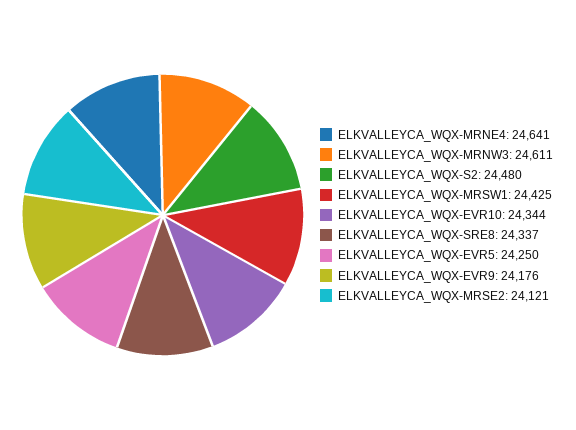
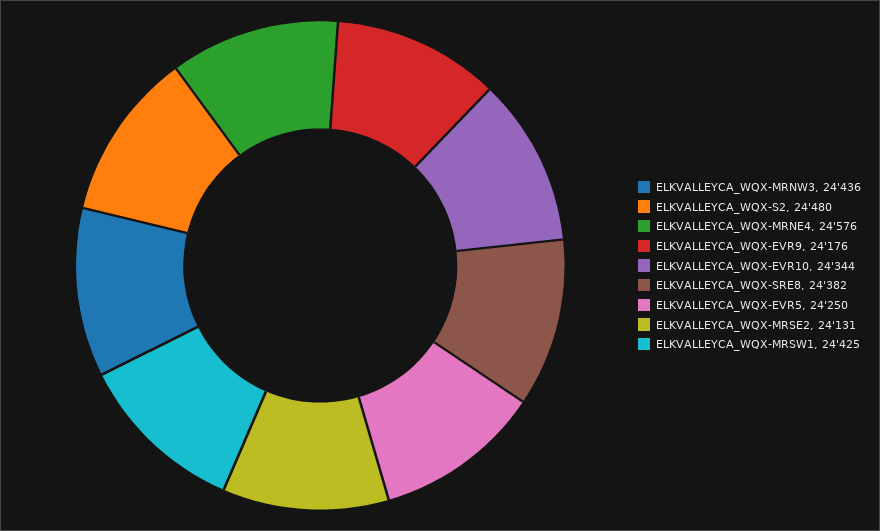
ELKVALLEYCA_WQX-MRNE4: 24641 -> 24576
ELKVALLEYCA_WQX-MRNW3: 24611 -> 24436
ELKVALLEYCA_WQX-SRE8: 24337 -> 24382
ELKVALLEYCA_WQX-MRSE2: 24121 -> 24131

